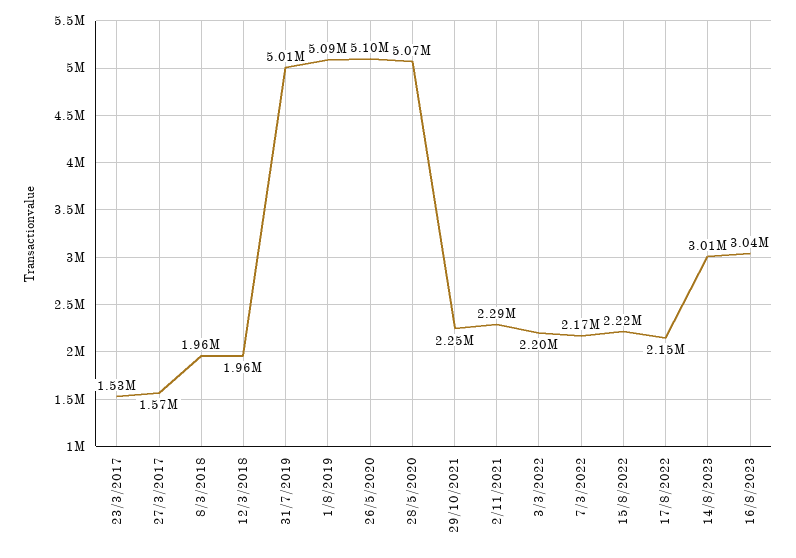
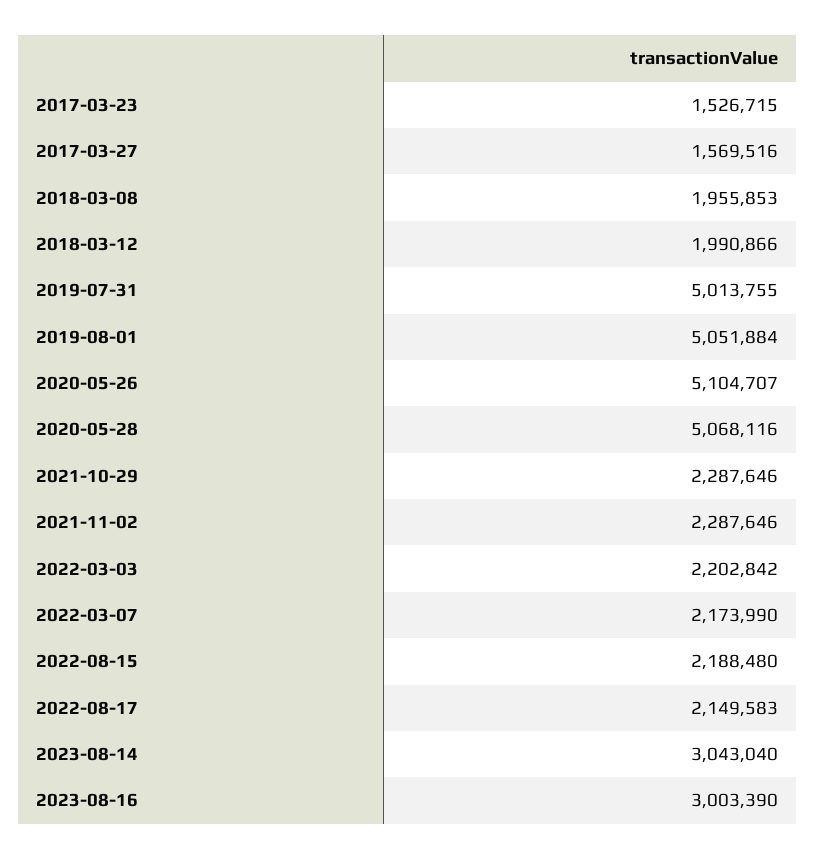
12/3/2018: 1960000 -> 1990866
1/8/2019: 5090000 -> 5051884
29/10/2021: 2250000 -> 2287646
15/8/2022: 2220000 -> 2188480
14/8/2023: 3010000 -> 3043040
16/8/2023: 3040000 -> 3003390

